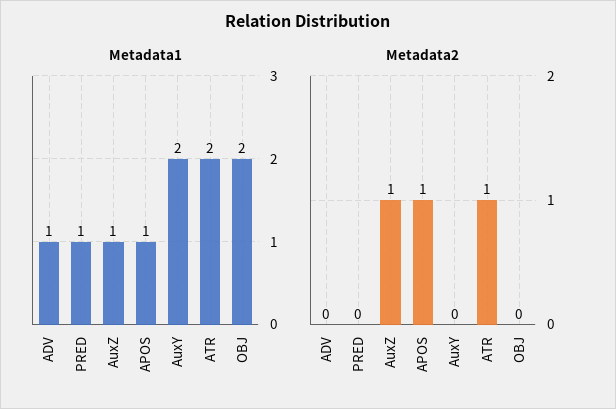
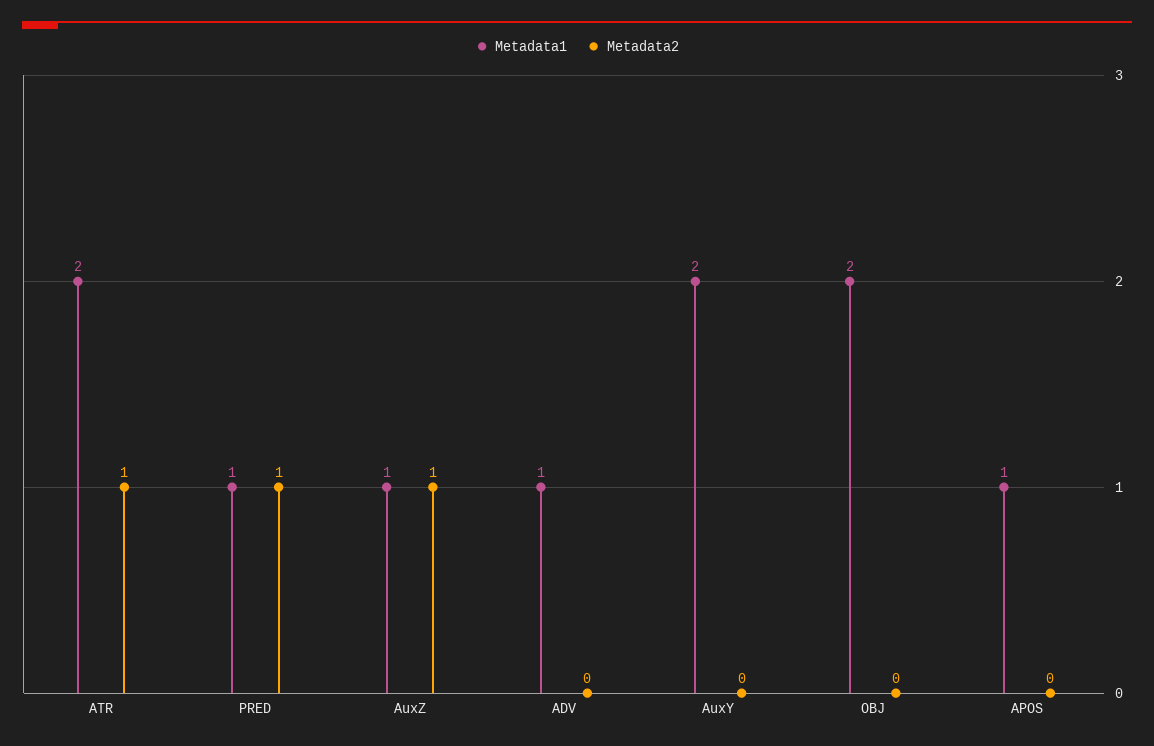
Metadata2, PRED: 0 -> 1
Metadata2, APOS: 1 -> 0

